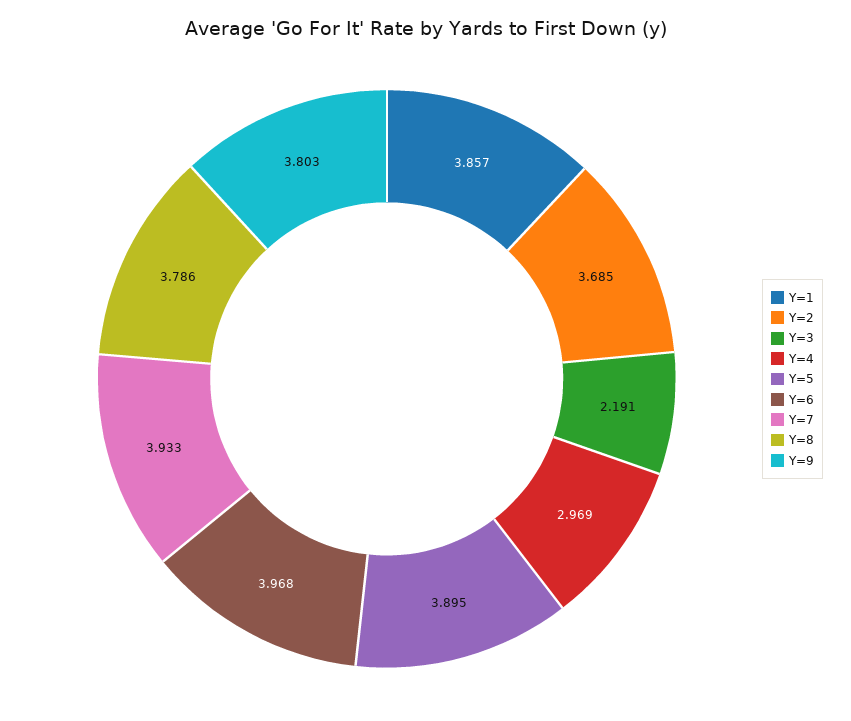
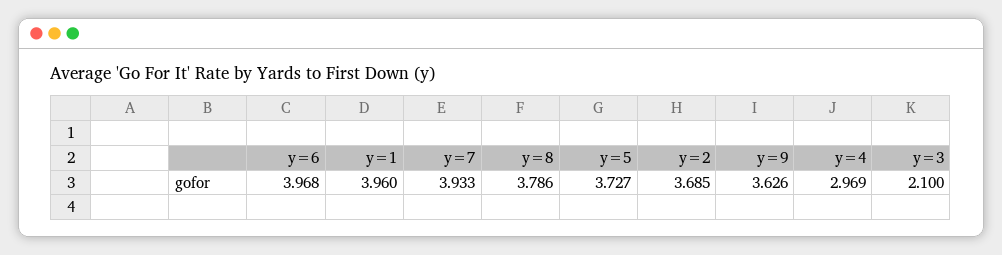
Y=1: 3.857 -> 3.96
Y=3: 2.191 -> 2.1
Y=5: 3.895 -> 3.727
Y=9: 3.803 -> 3.626

